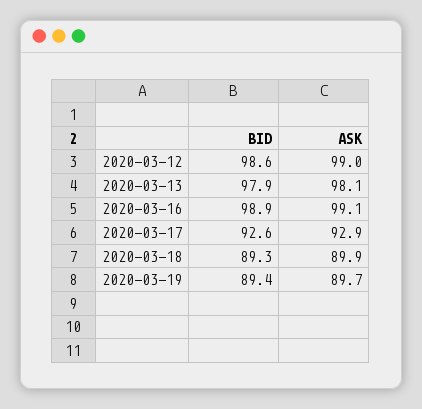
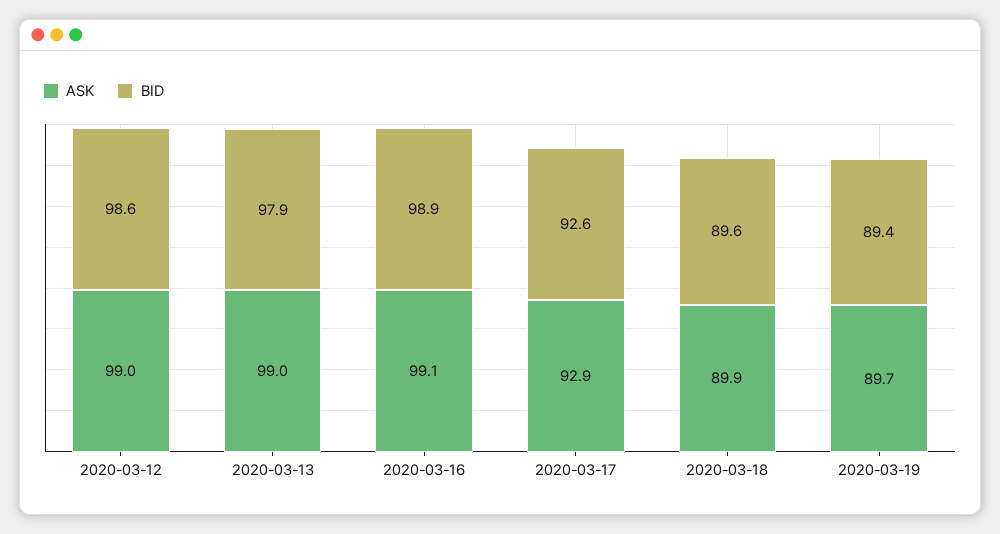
ASK, 2020-03-13: 98.1 -> 99
BID, 2020-03-18: 89.3 -> 89.6

